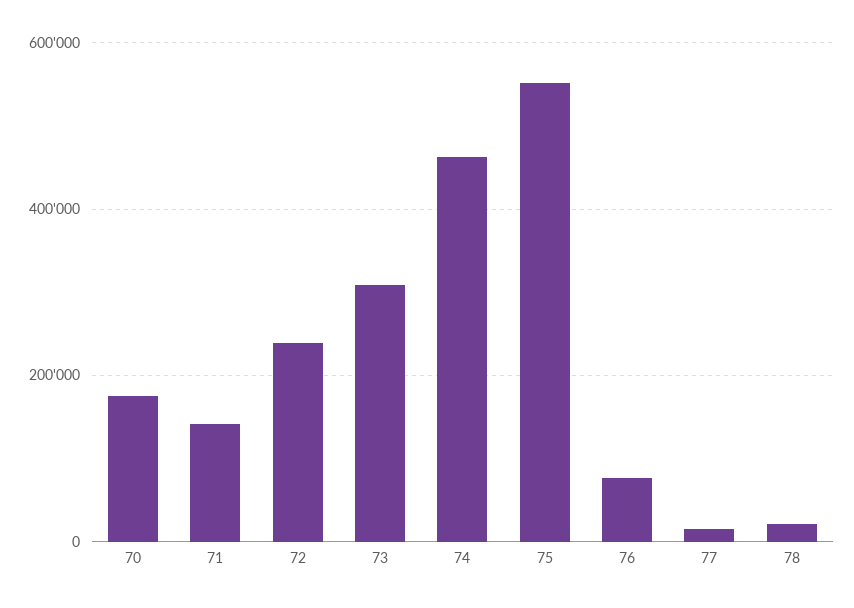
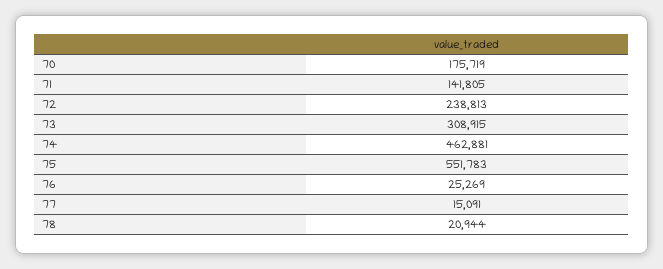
76: 80000 -> 25269

